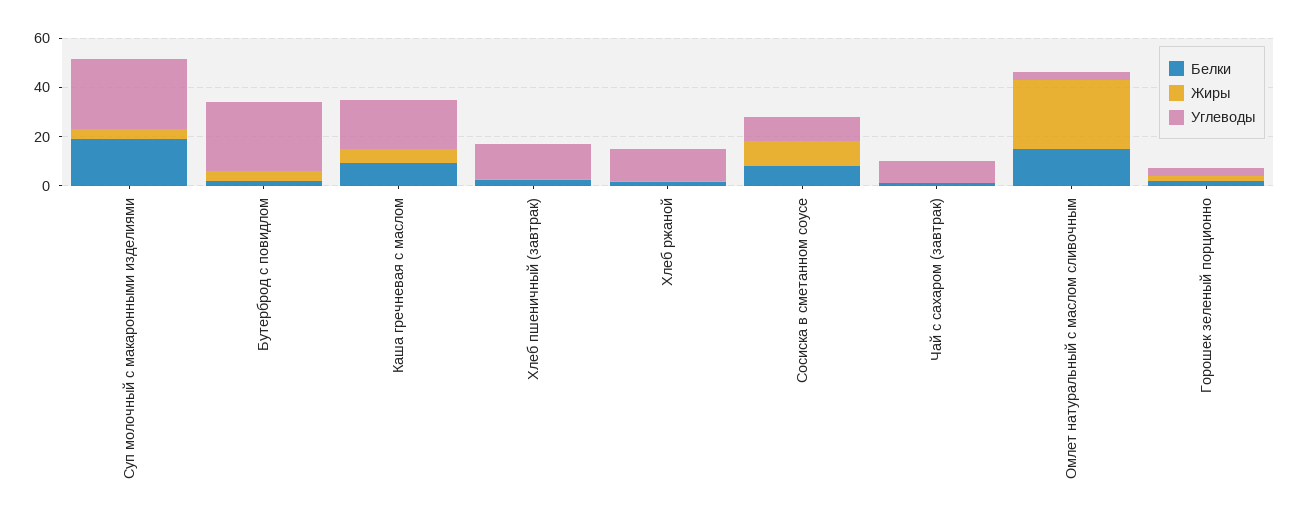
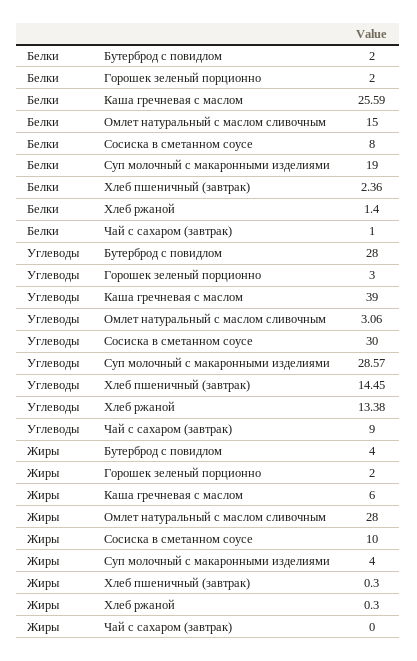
Белки, Каша гречневая с маслом: 10 -> 25.59
Углеводы, Каша гречневая с маслом: 20 -> 39
Углеводы, Сосиска в сметанном соусе: 10 -> 30

